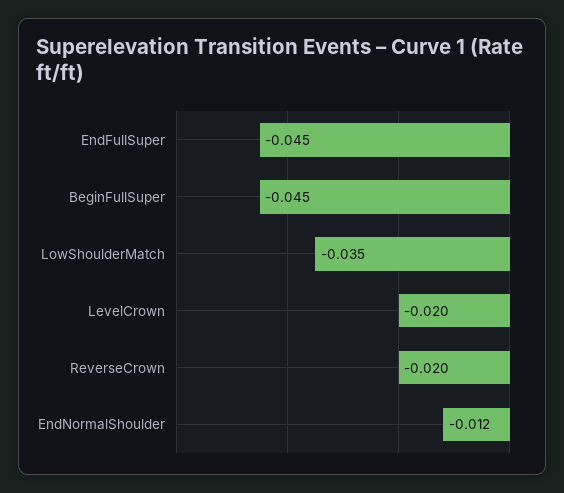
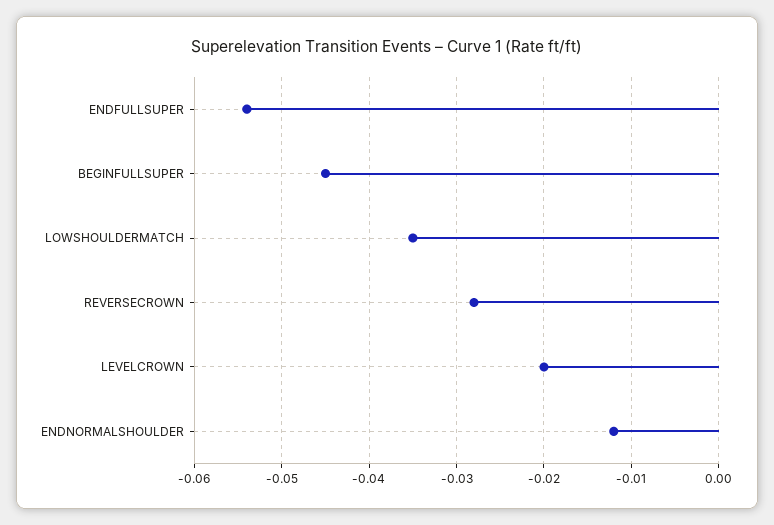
EndFullSuper: -0.045 -> -0.054
ReverseCrown: -0.02 -> -0.028

